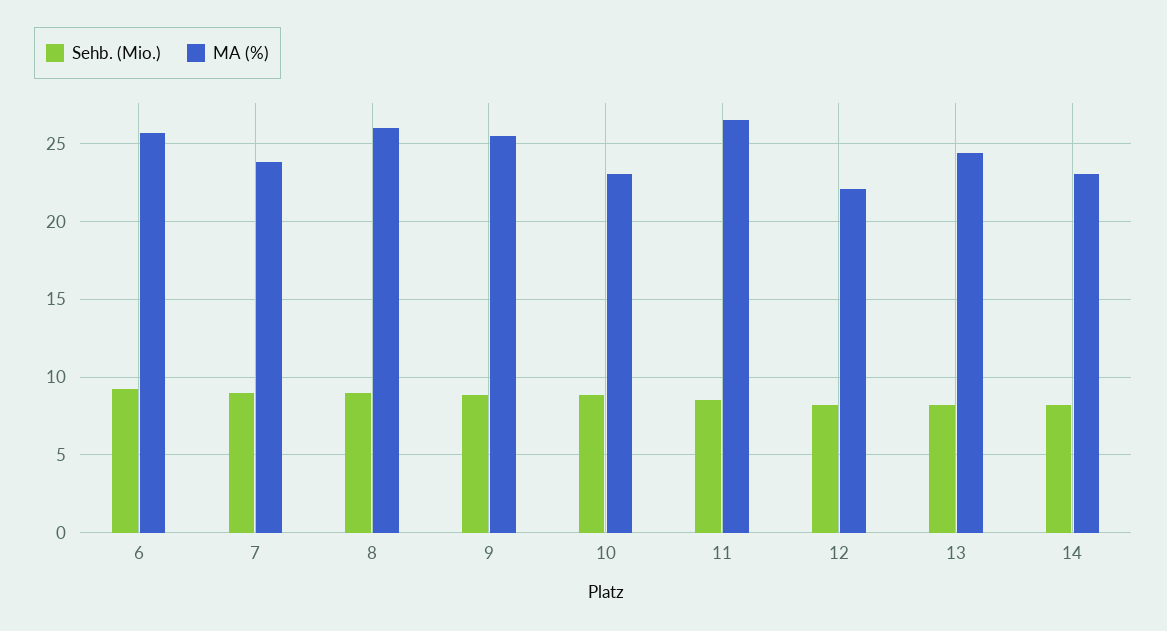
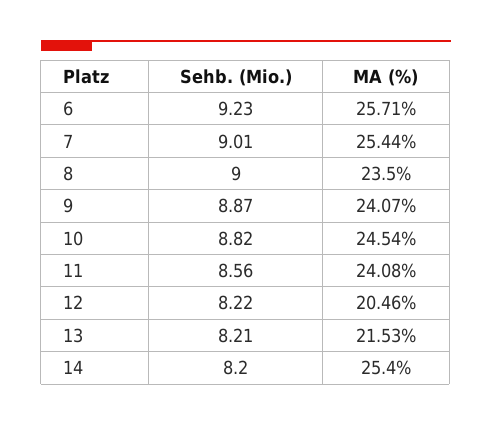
MA (%), 7: 24 -> 25.44
MA (%), 8: 26 -> 23.5
MA (%), 9: 25.5 -> 24.07
MA (%), 10: 23 -> 24.54
MA (%), 11: 26.5 -> 24.08
MA (%), 12: 22 -> 20.46
MA (%), 13: 24.5 -> 21.53
MA (%), 14: 23 -> 25.4

